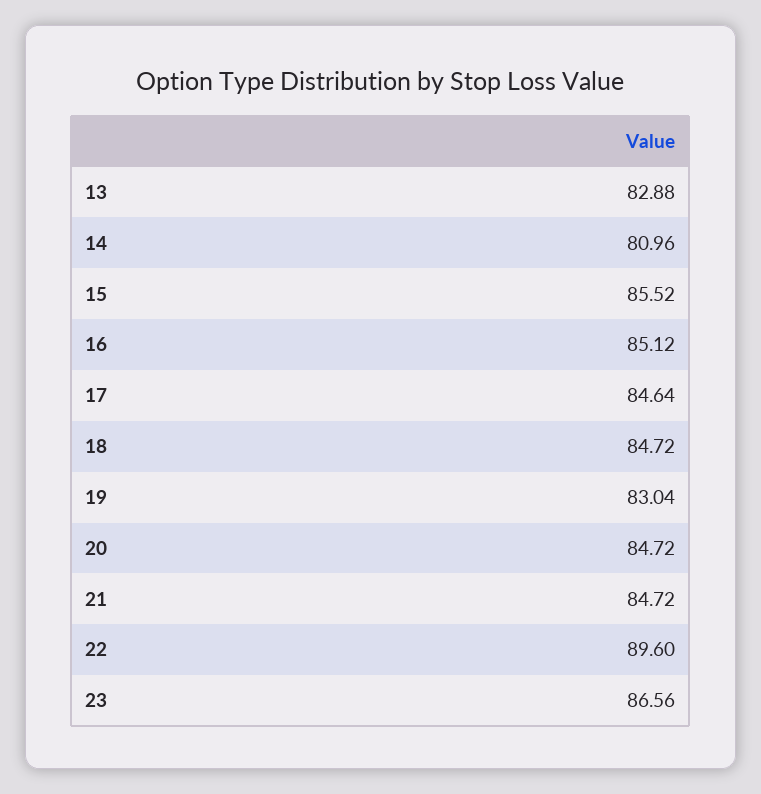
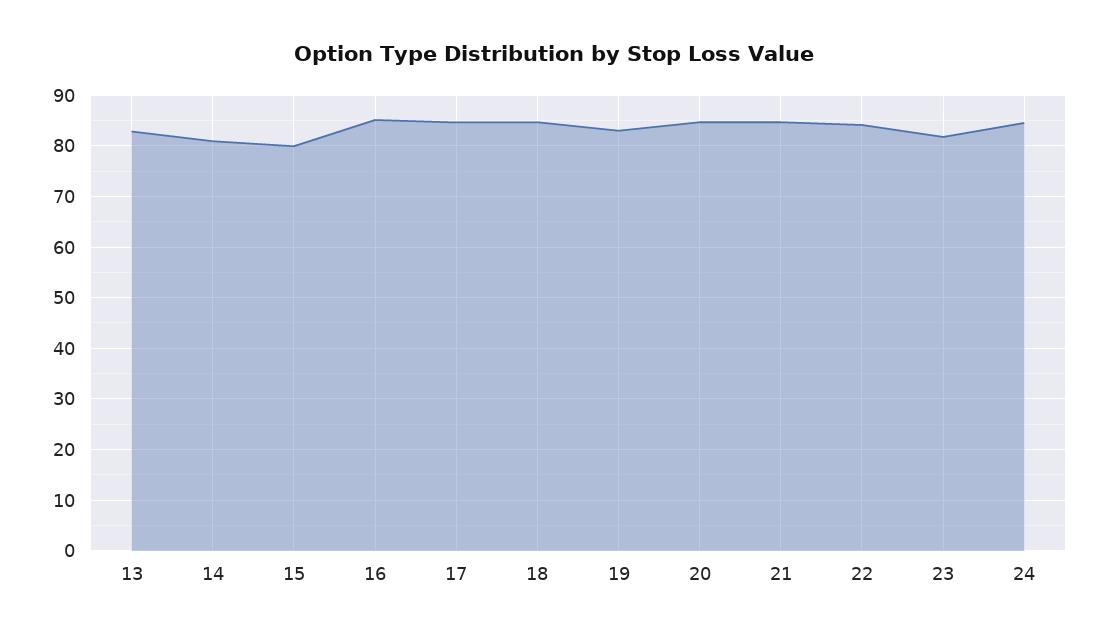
15: 85.52 -> 80
22: 89.6 -> 84
23: 86.56 -> 82
24: none -> 84

